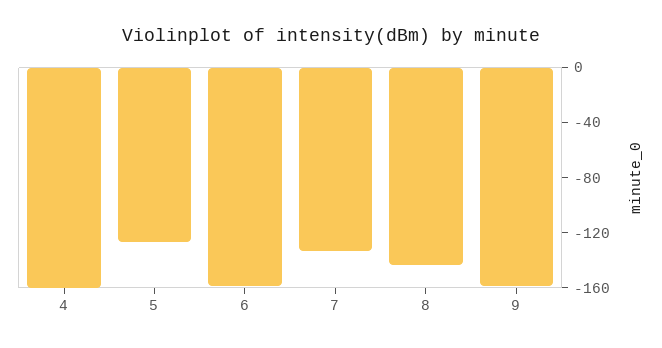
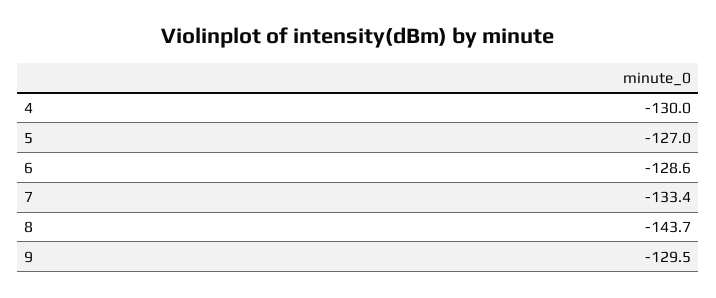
4: -160 -> -130
6: -160 -> -128.6
9: -160 -> -129.5

